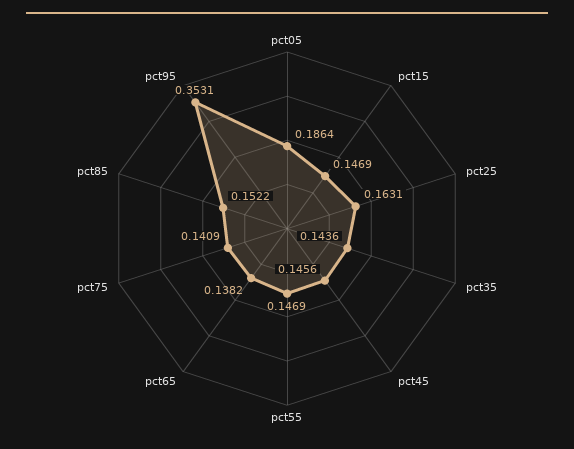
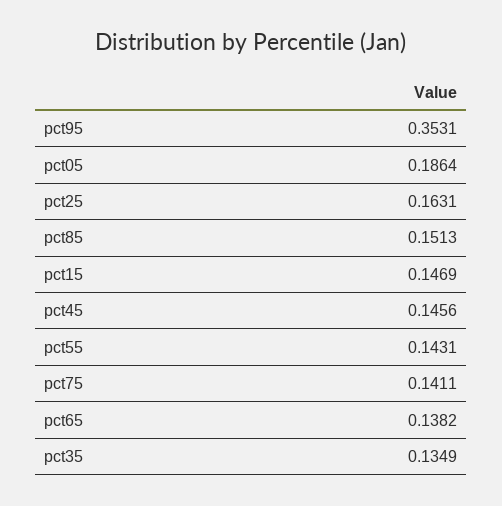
pct35: 0.1436 -> 0.1349
pct55: 0.1469 -> 0.1431
pct75: 0.1409 -> 0.1411
pct85: 0.1522 -> 0.1513

